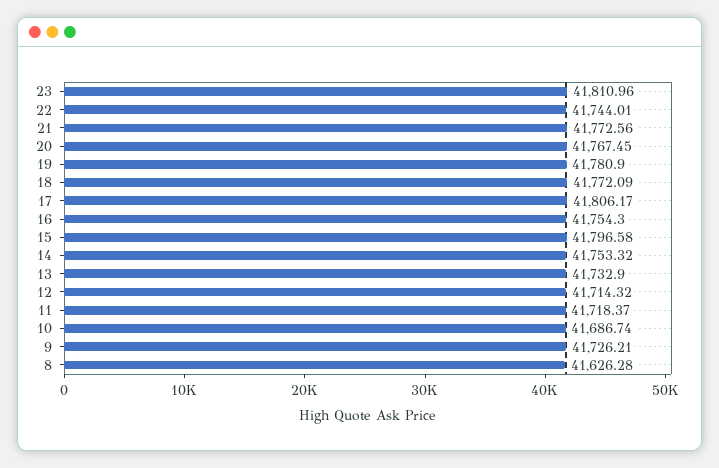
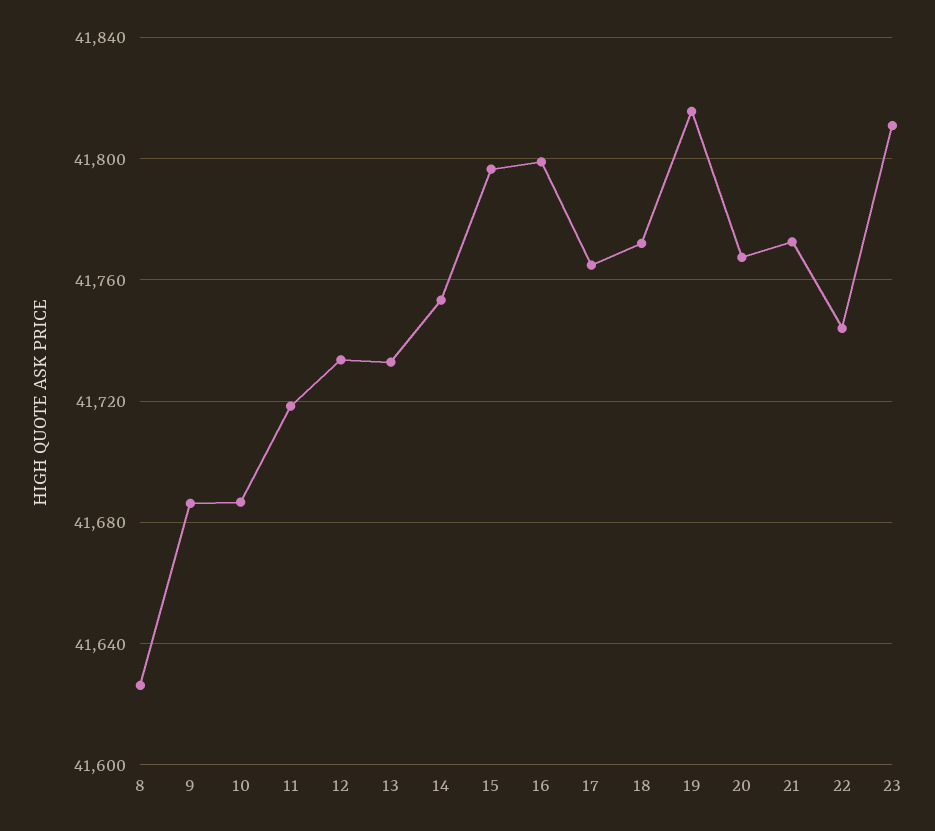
19: 41780.9 -> 41815
17: 41806.17 -> 41765
16: 41754.3 -> 41800
12: 41714.32 -> 41735
9: 41726.21 -> 41685

